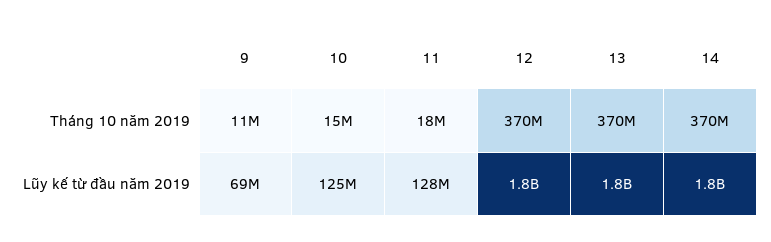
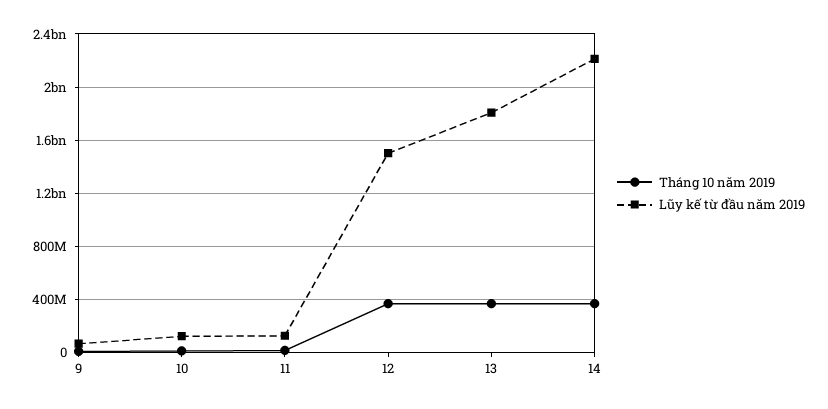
Lũy kế từ đầu năm 2019, 12: 1800000000 -> 1500000000
Lũy kế từ đầu năm 2019, 14: 1800000000 -> 2200000000

